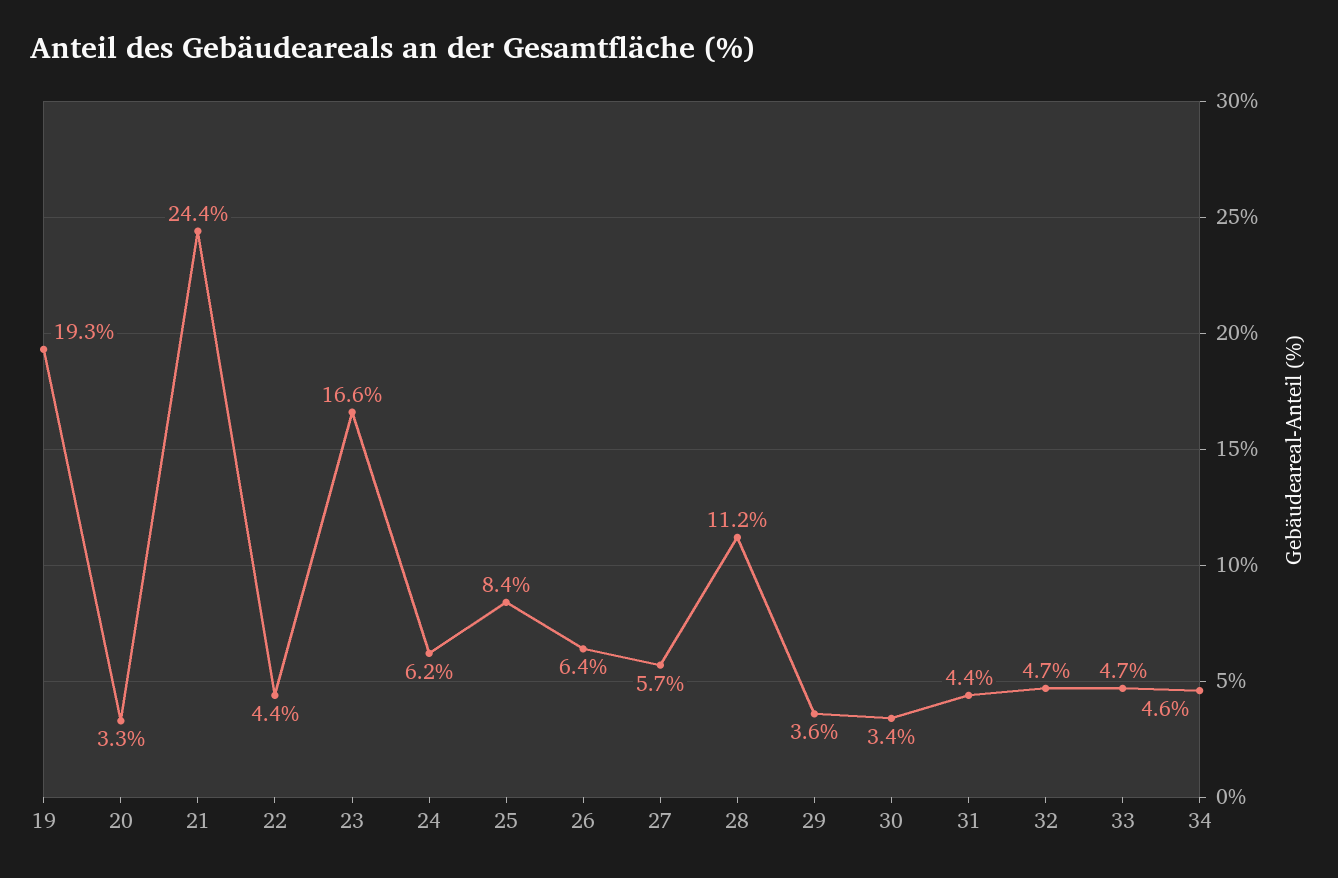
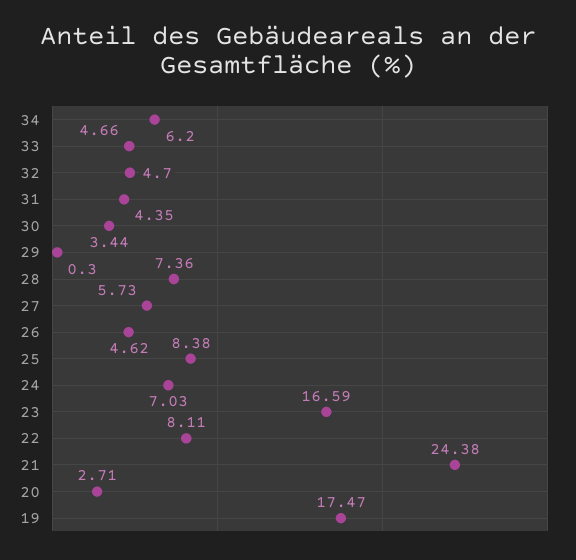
19: 19.3 -> 17.47
20: 3.3 -> 2.71
22: 4.4 -> 8.11
24: 6.2 -> 7.03
26: 6.4 -> 4.62
28: 11.2 -> 7.36
29: 3.6 -> 0.3
34: 4.6 -> 6.2

